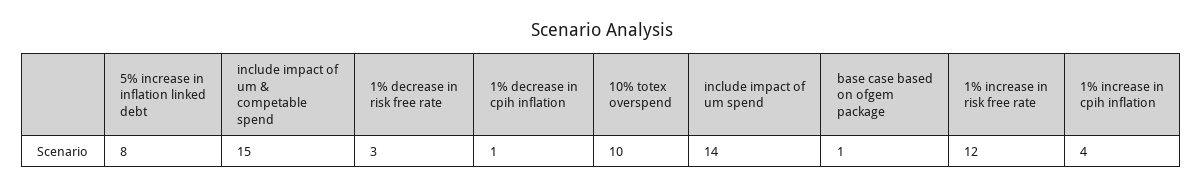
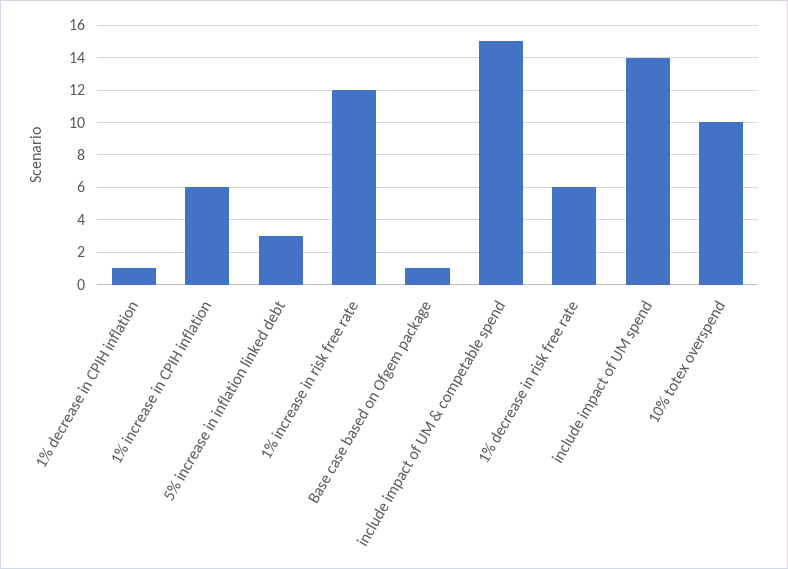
5% increase in inflation linked debt: 8 -> 3
1% decrease in risk free rate: 3 -> 6
1% increase in cpih inflation: 4 -> 6

